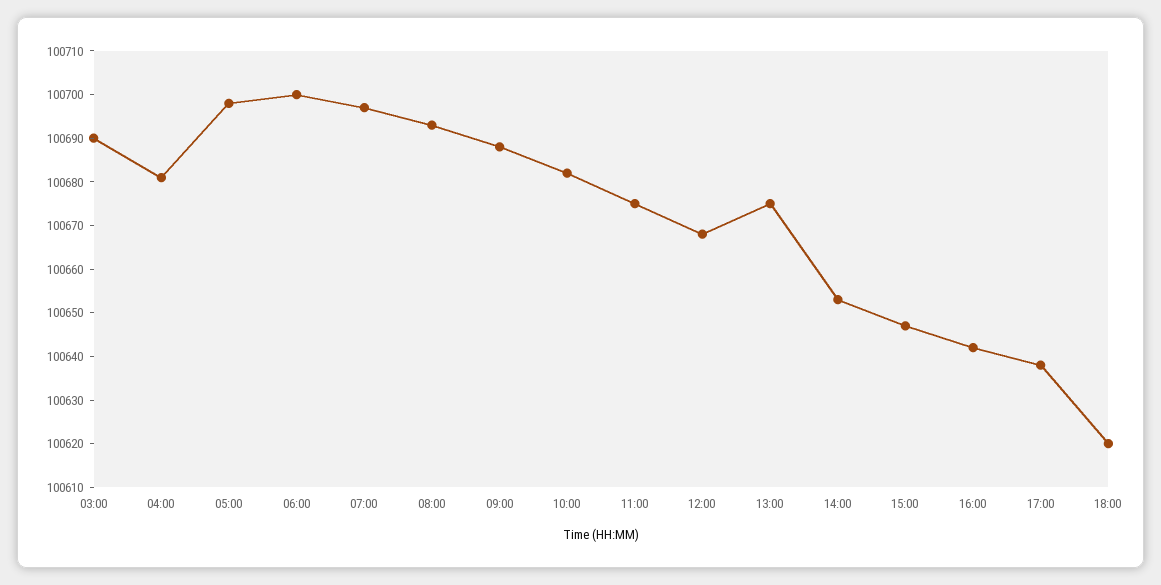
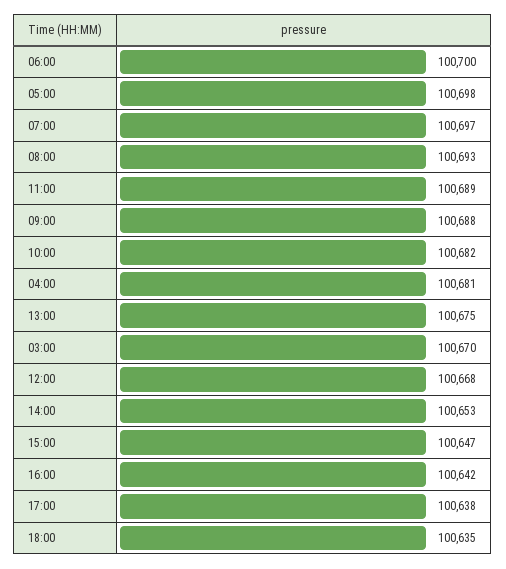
03:00: 100690 -> 100670
11:00: 100675 -> 100689
18:00: 100620 -> 100635

